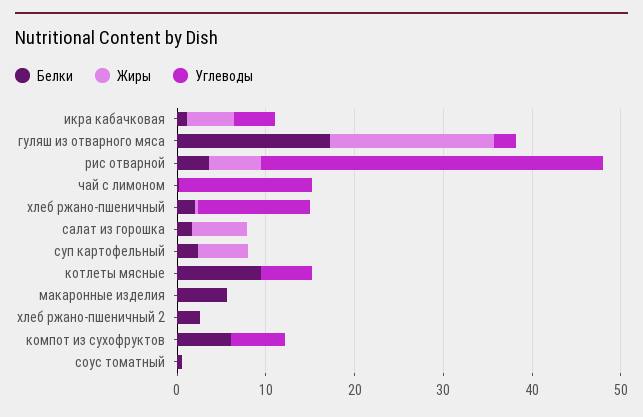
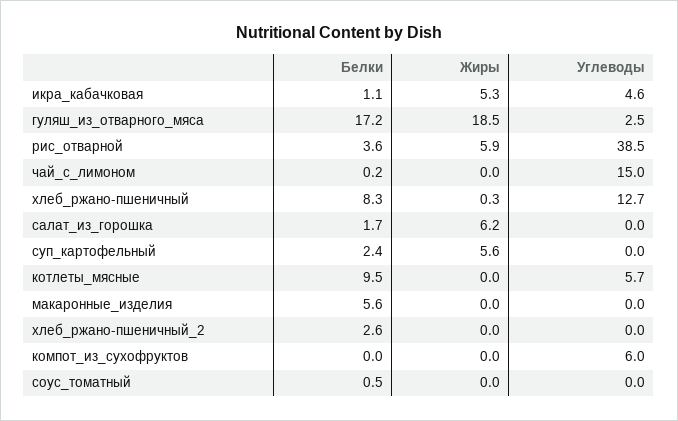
Белки, хлеб ржано-пшеничный: 2 -> 8.3
Белки, компот из сухофруктов: 6 -> 0

